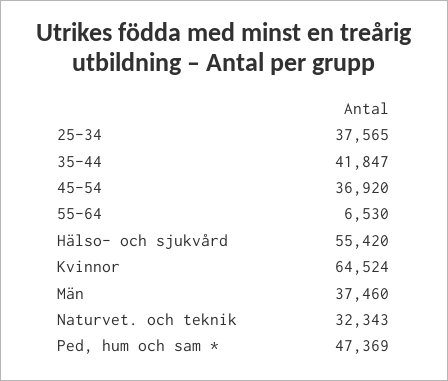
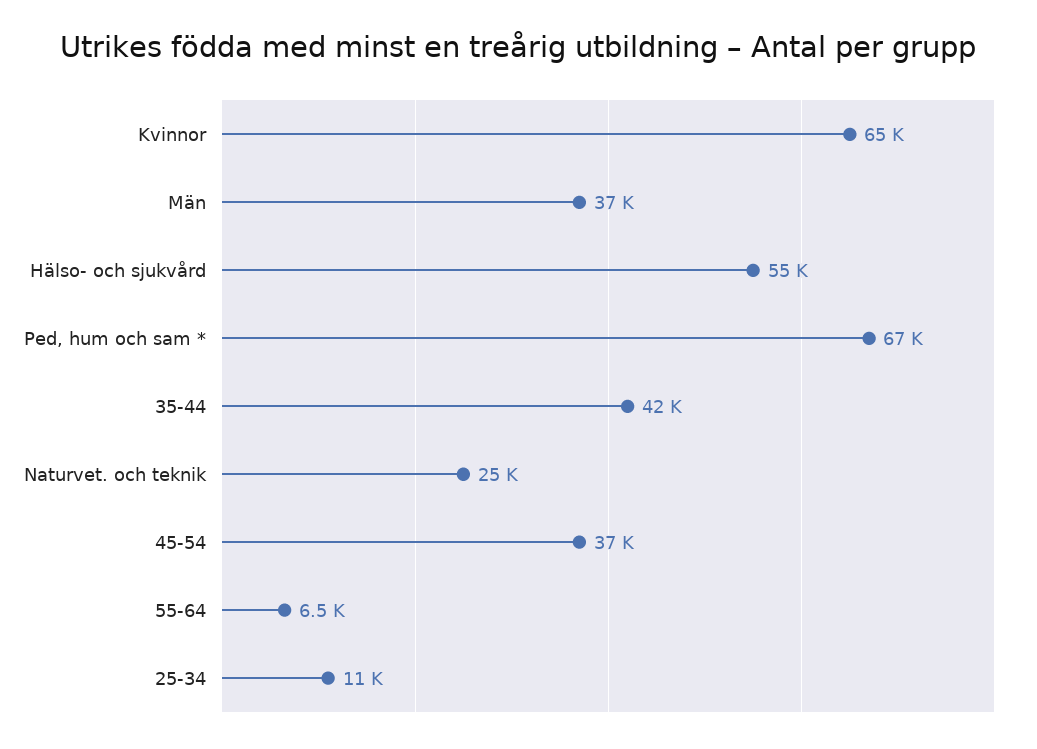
25-34: 37565 -> 11000
Naturvet. och teknik: 32343 -> 25000
Ped, hum och sam *: 47369 -> 67000

